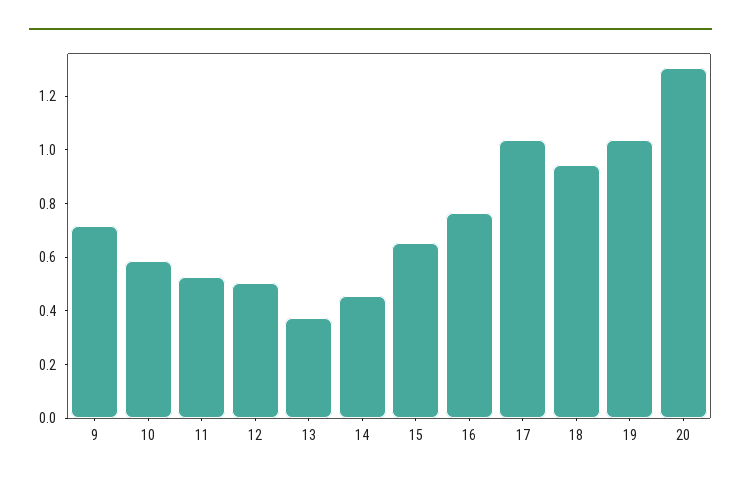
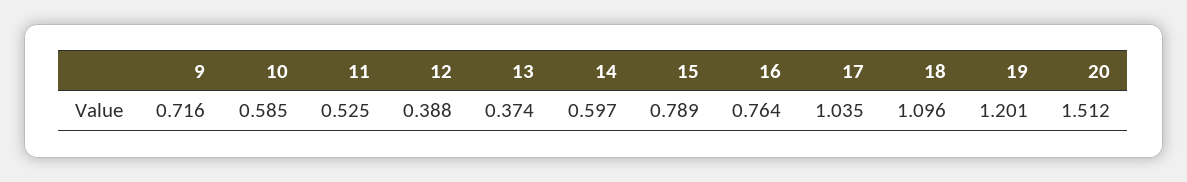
12: 0.5 -> 0.388
14: 0.45 -> 0.597
15: 0.65 -> 0.789
18: 0.95 -> 1.096
19: 1.05 -> 1.201
20: 1.3 -> 1.512

